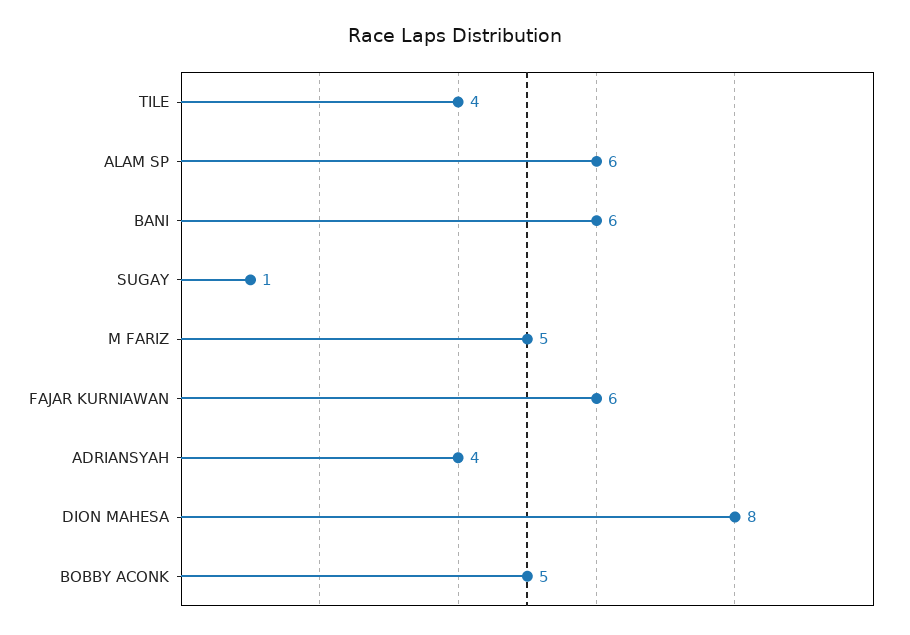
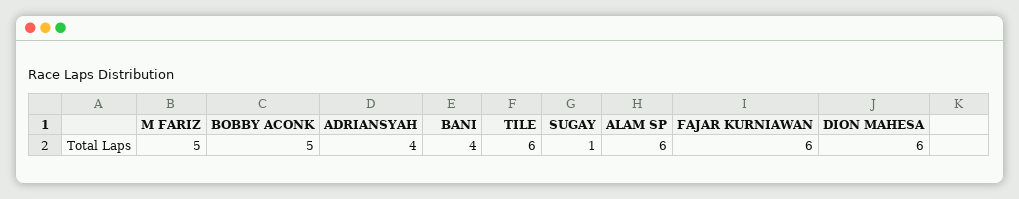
TILE: 4 -> 6
BANI: 6 -> 4
DION MAHESA: 8 -> 6

